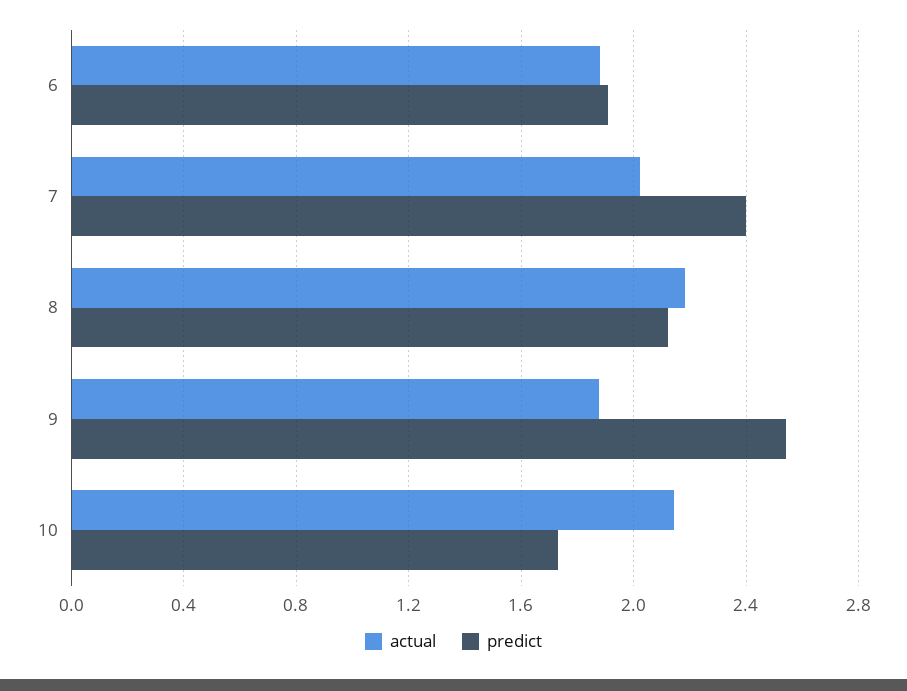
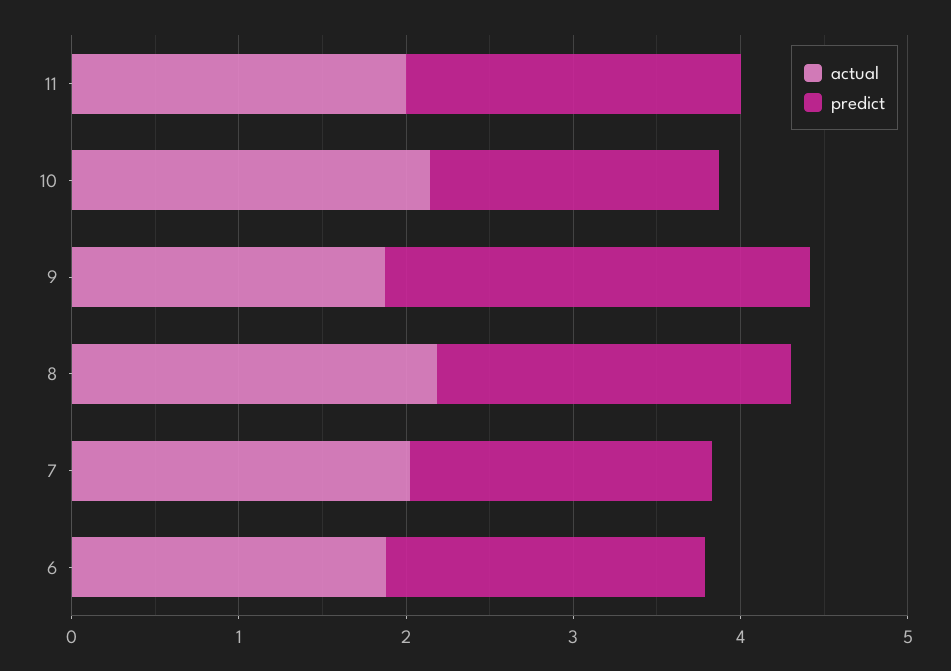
predict, 7: 2.4 -> 1.8
actual, 11: none -> 2
predict, 11: none -> 2

